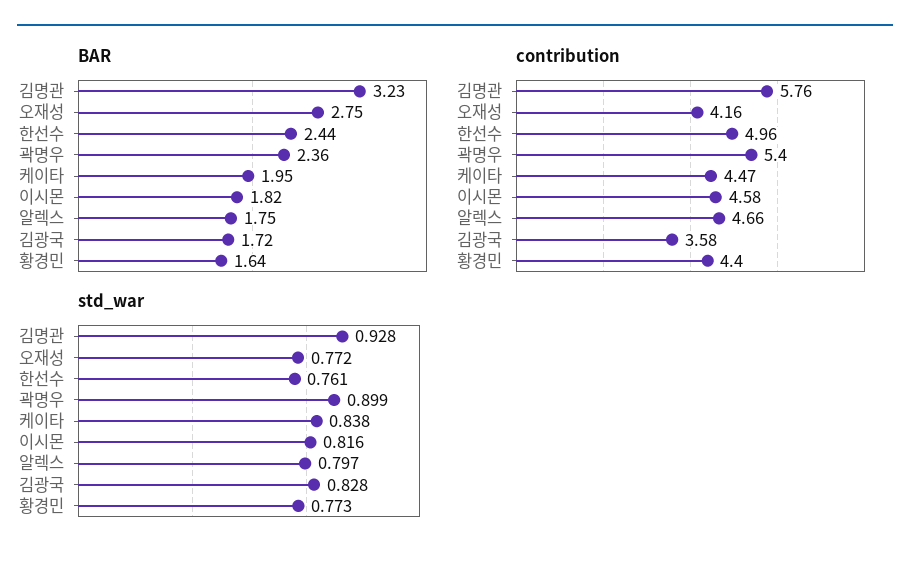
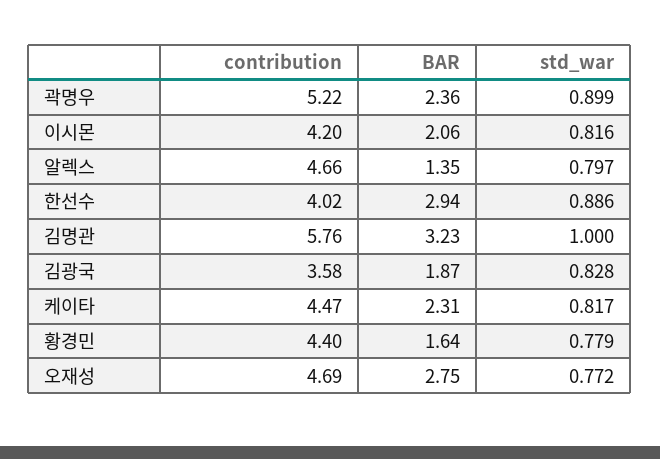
BAR, 한선수: 2.44 -> 2.94
BAR, 케이타: 1.95 -> 2.31
BAR, 이시몬: 1.82 -> 2.06
BAR, 알렉스: 1.75 -> 1.35
BAR, 김광국: 1.72 -> 1.87
contribution, 오재성: 4.16 -> 4.69
contribution, 한선수: 4.96 -> 4.02
contribution, 곽명우: 5.4 -> 5.22
contribution, 이시몬: 4.58 -> 4.2
std_war, 김명관: 0.928 -> 1
std_war, 한선수: 0.761 -> 0.886
std_war, 케이타: 0.838 -> 0.817
std_war, 황경민: 0.773 -> 0.779

